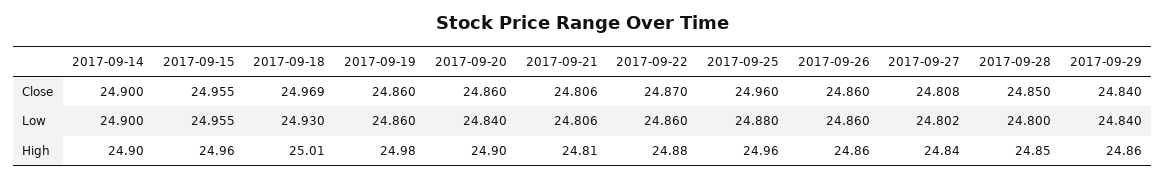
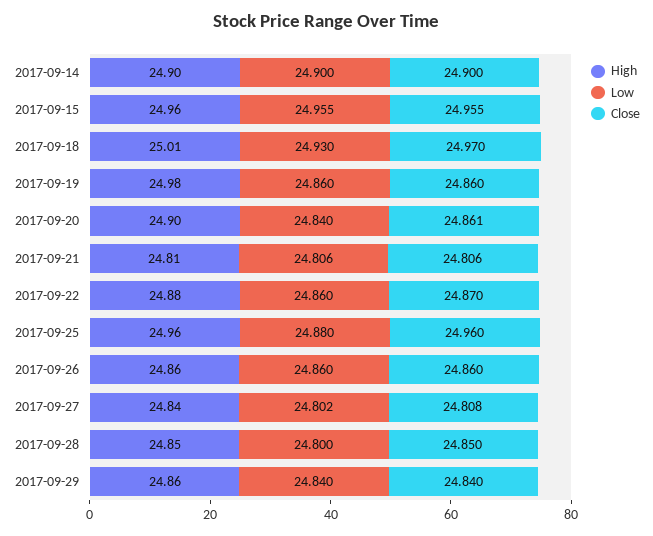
Close, 2017-09-18: 24.969 -> 24.97
Close, 2017-09-20: 24.86 -> 24.861

